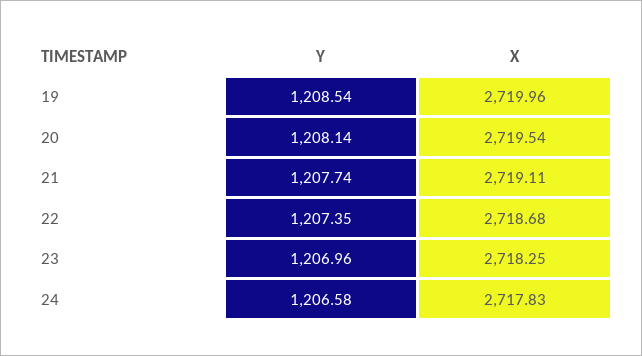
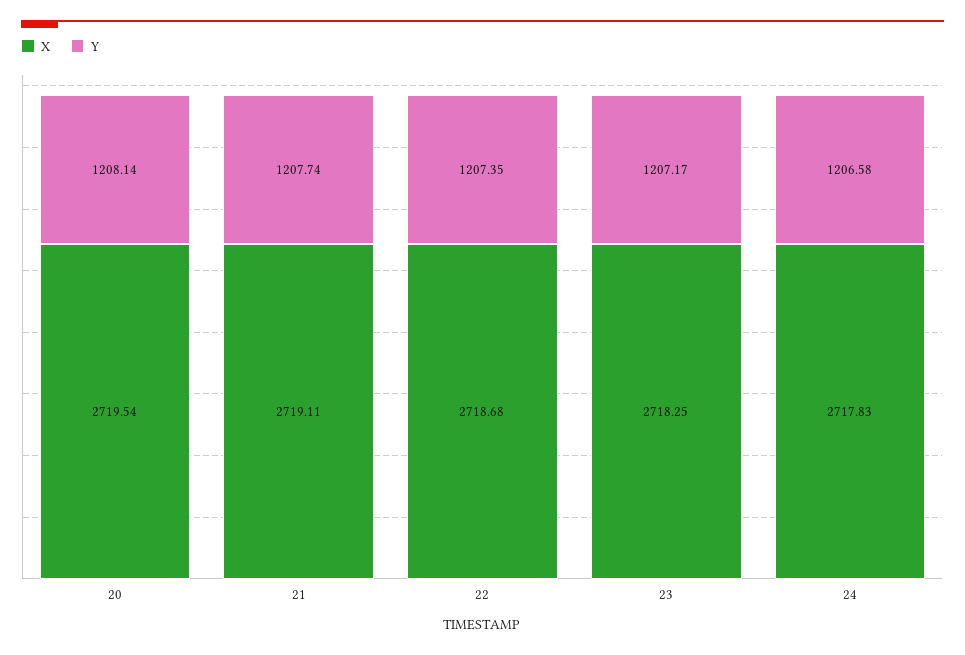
Y, 19: 1208.54 -> none
X, 19: 2719.96 -> none
Y, 23: 1206.96 -> 1207.17

